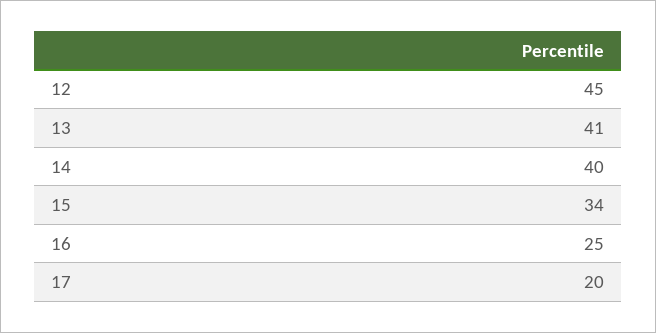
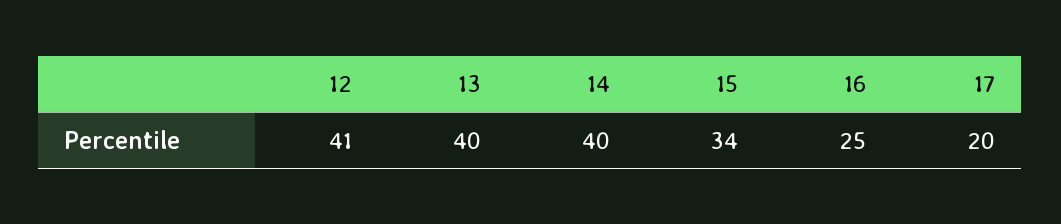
12: 45 -> 41
13: 41 -> 40

